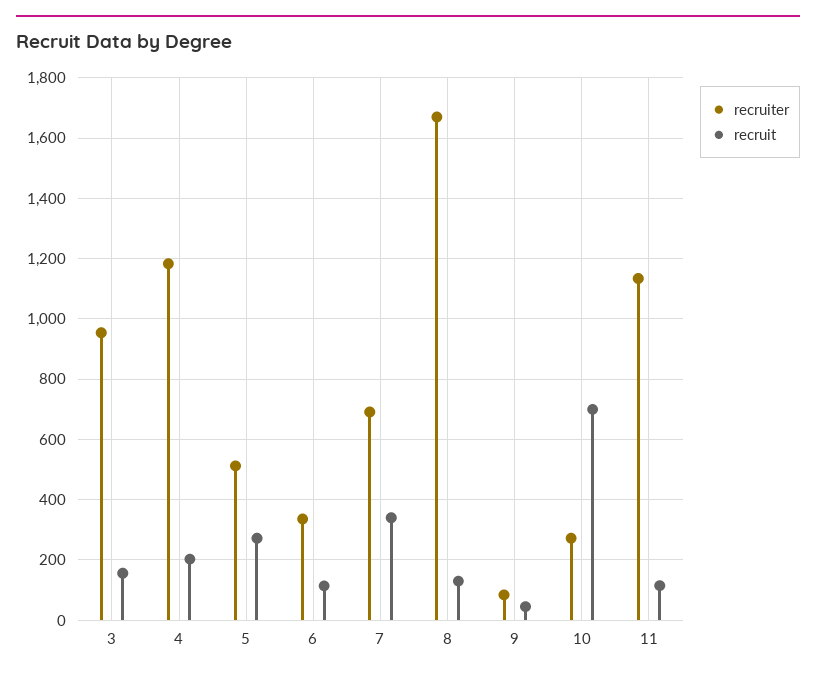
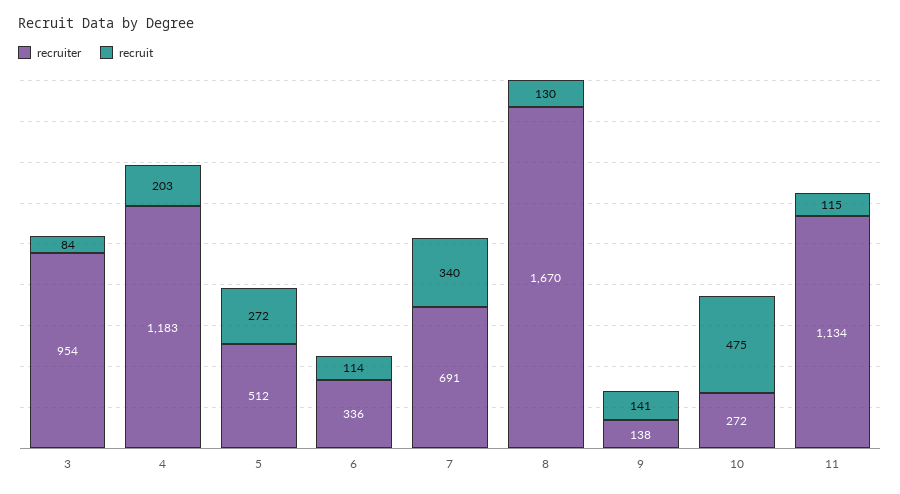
recruit, 3: 160 -> 84
recruiter, 9: 80 -> 138
recruit, 9: 40 -> 141
recruit, 10: 700 -> 475

